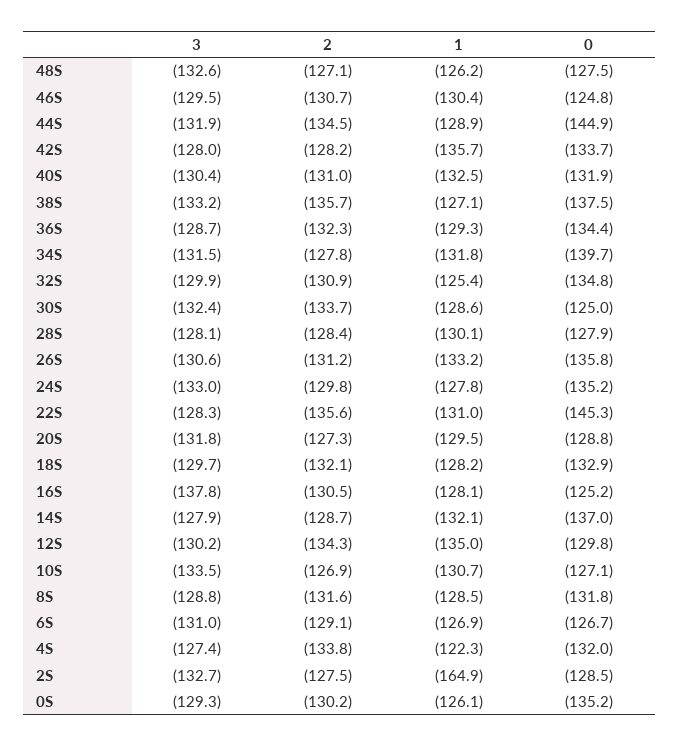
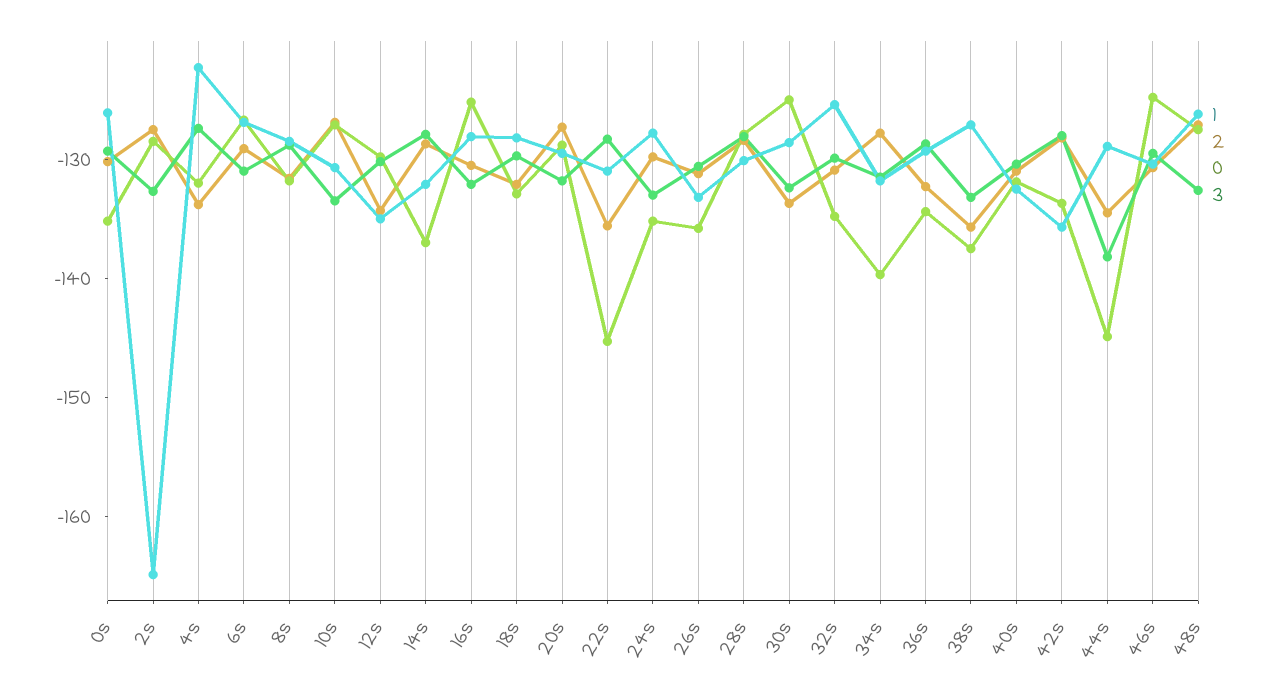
3, 44S: -131.9 -> -138
3, 16S: -137.8 -> -132

